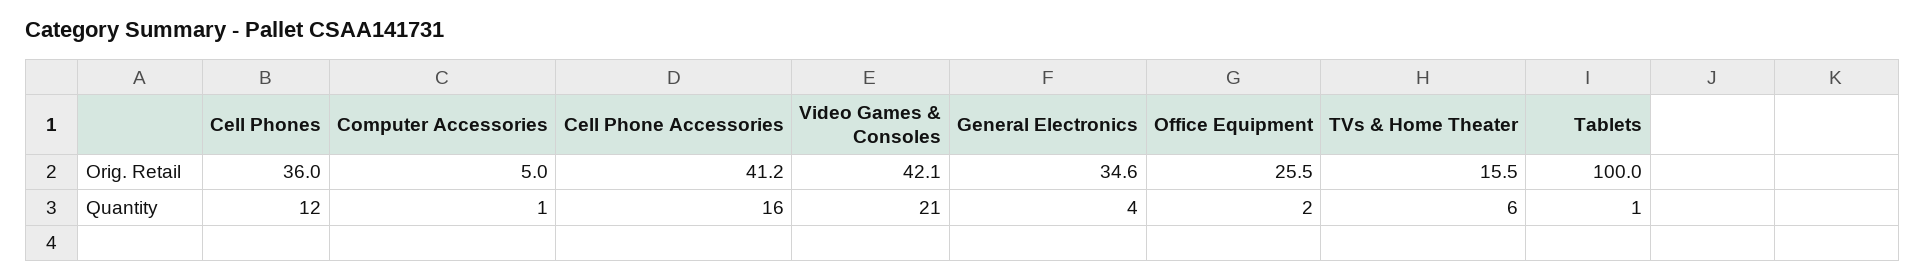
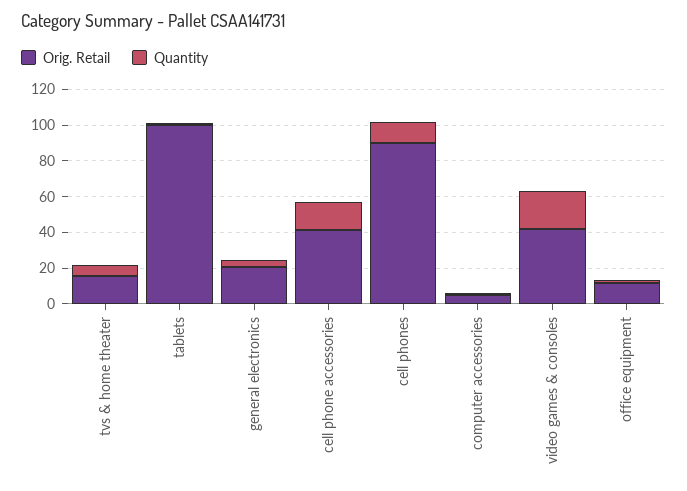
Orig. Retail, Cell Phones: 36 -> 90
Orig. Retail, General Electronics: 34.6 -> 20
Orig. Retail, Office Equipment: 25.5 -> 10

